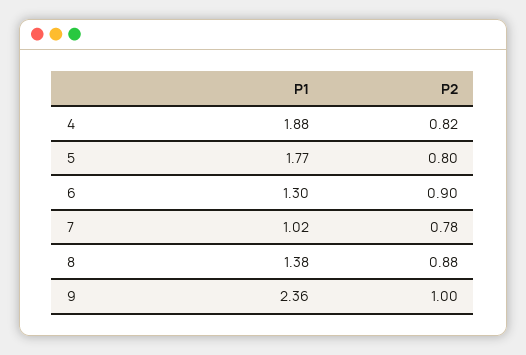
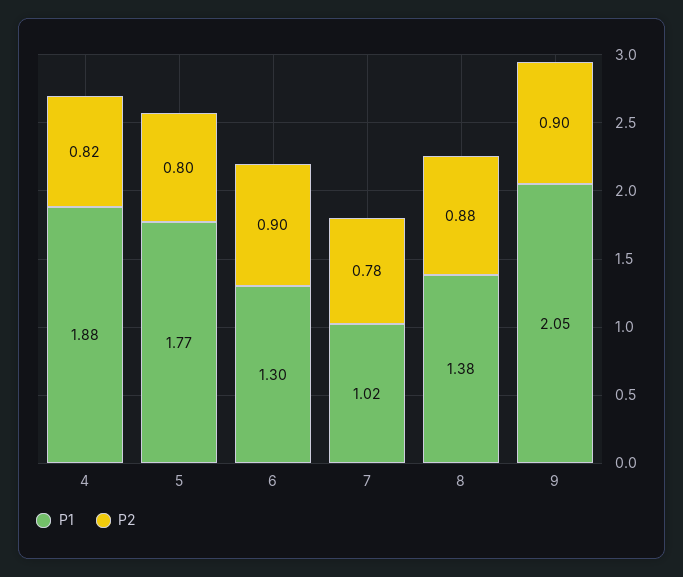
P1, 9: 2.36 -> 2.05
P2, 9: 1 -> 0.9

